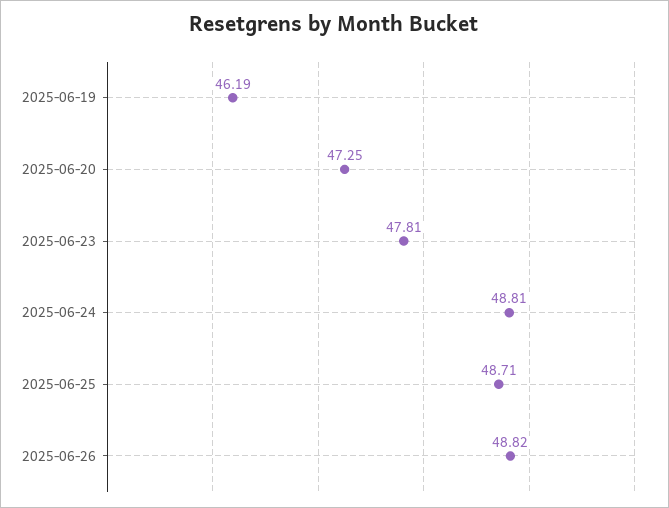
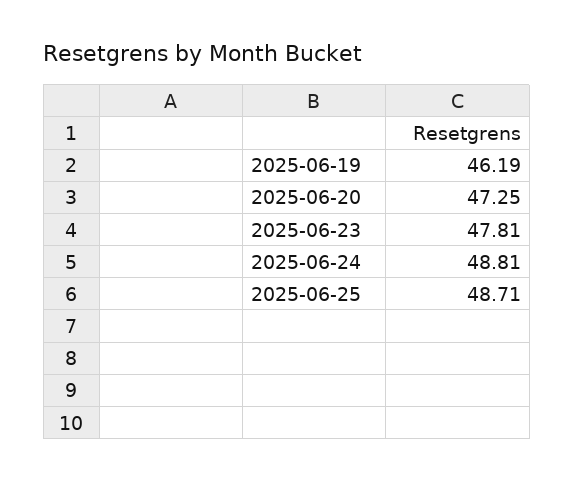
2025-06-26: 48.82 -> none

